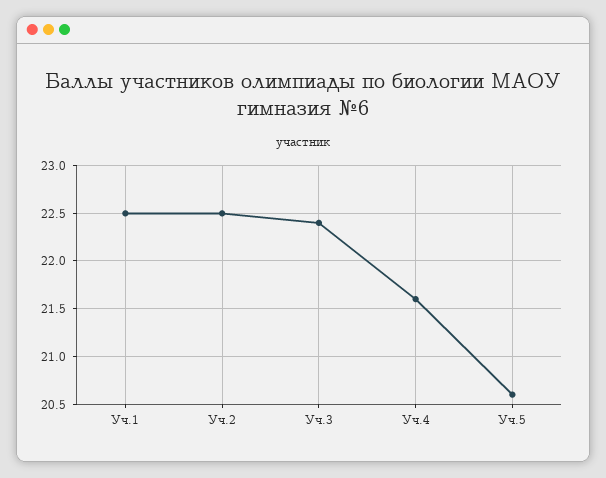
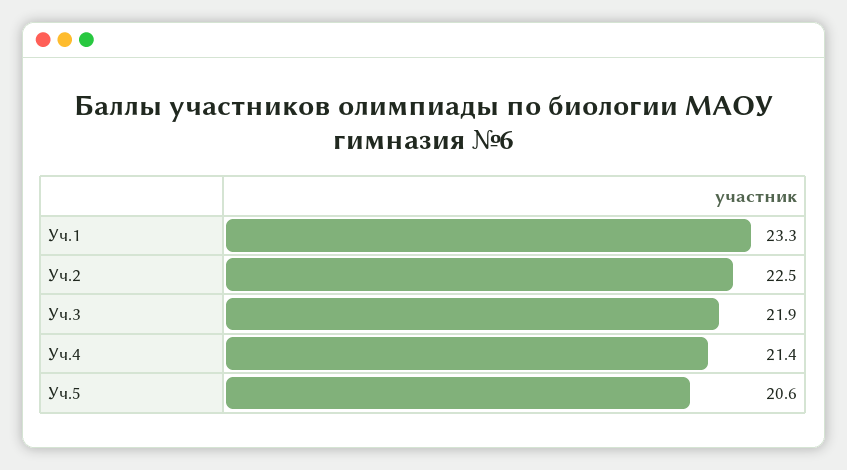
Уч.1: 22.5 -> 23.3
Уч.3: 22.4 -> 21.9
Уч.4: 21.6 -> 21.4

